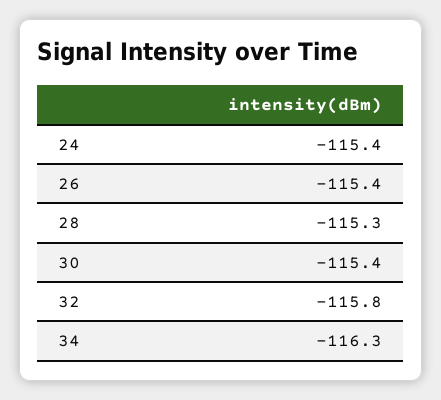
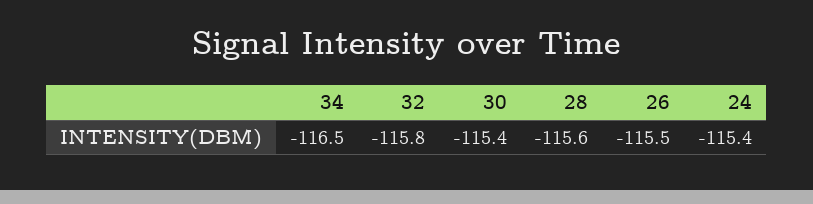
26: -115.4 -> -115.5
28: -115.3 -> -115.6
34: -116.3 -> -116.5

